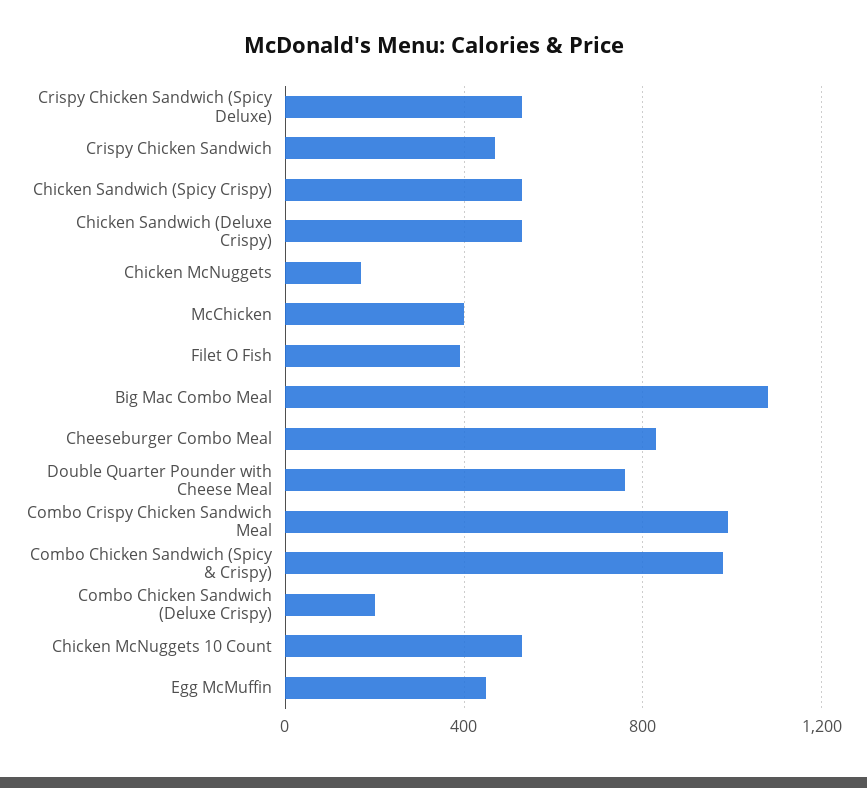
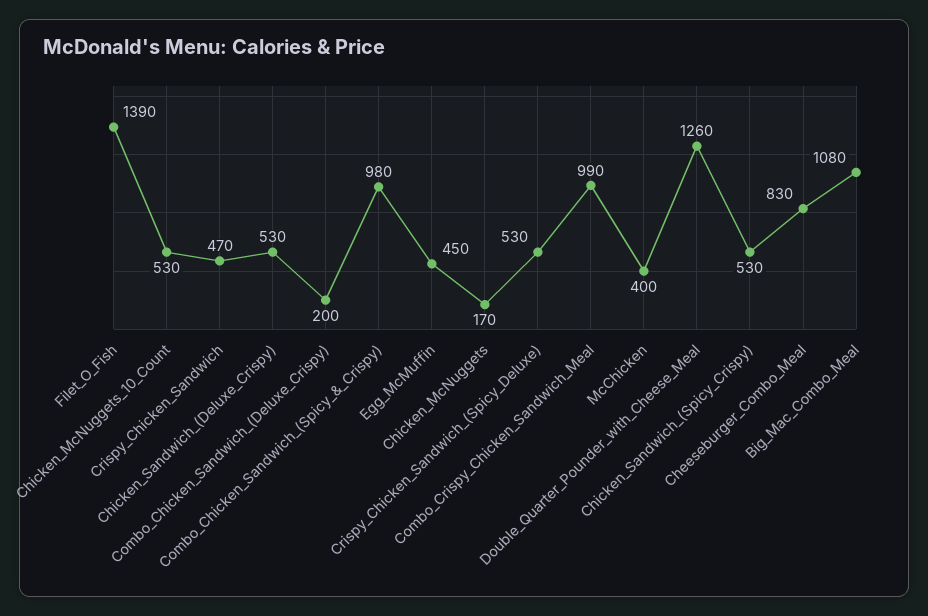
Filet O Fish: 400 -> 1390
Double Quarter Pounder with Cheese Meal: 750 -> 1260

